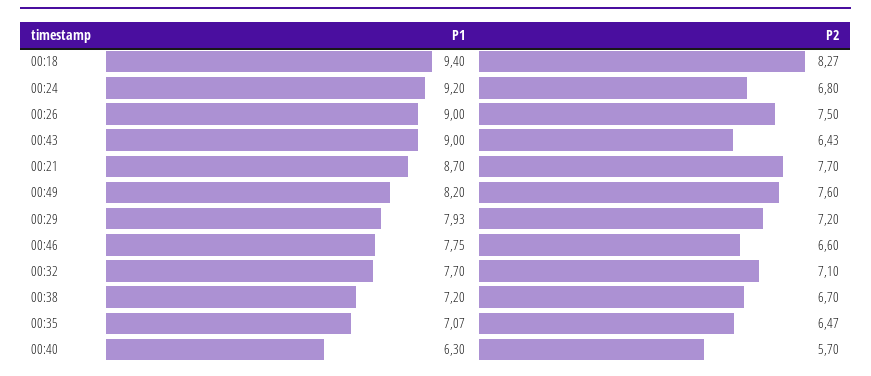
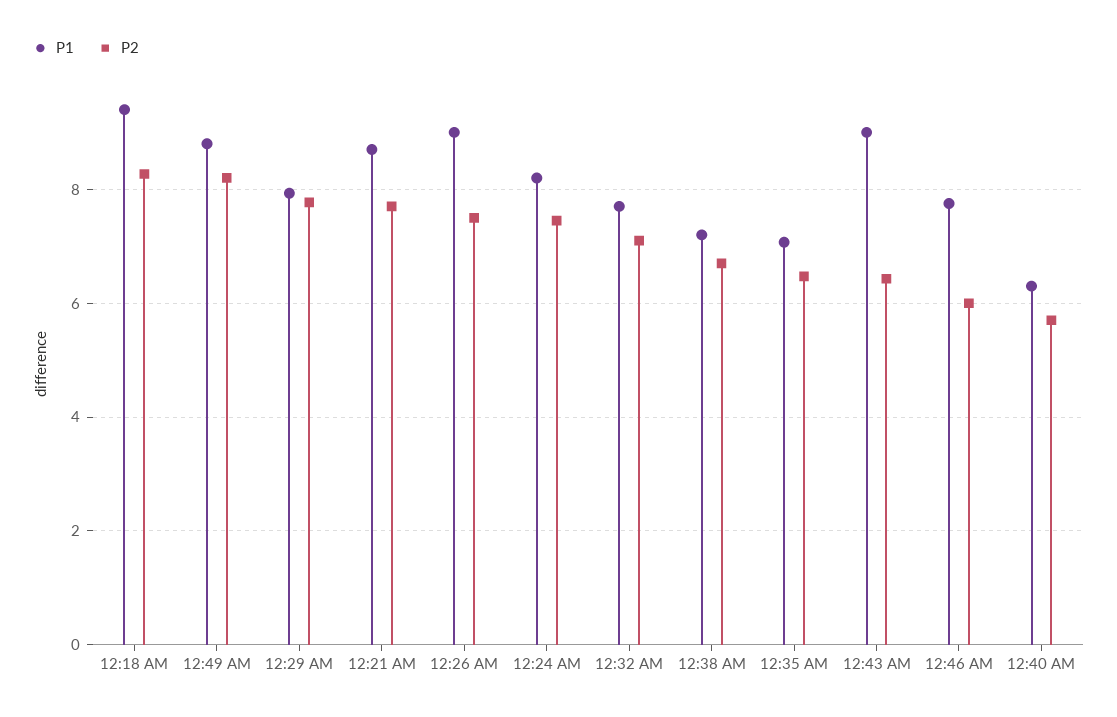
P1, 00:24: 9.2 -> 8.2
P2, 00:24: 6.8 -> 7.4
P1, 00:49: 8.2 -> 8.8
P2, 00:49: 7.6 -> 8.2
P2, 00:29: 7.2 -> 7.8
P2, 00:46: 6.6 -> 6

